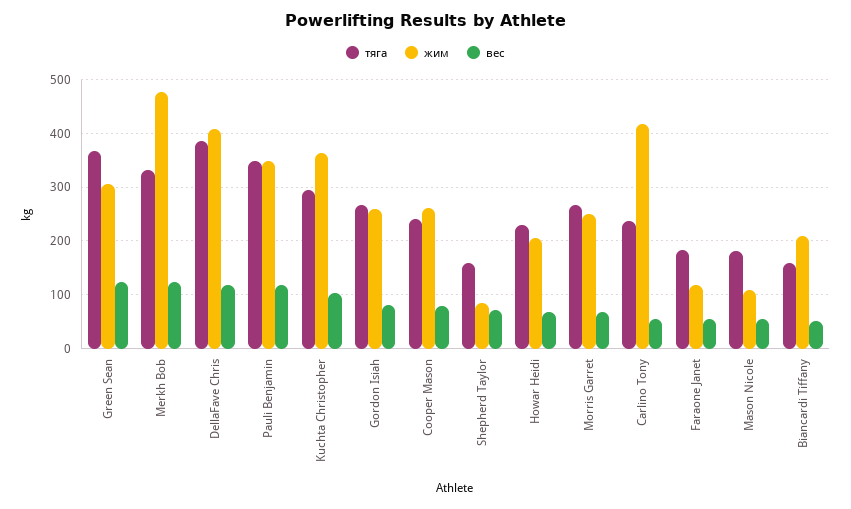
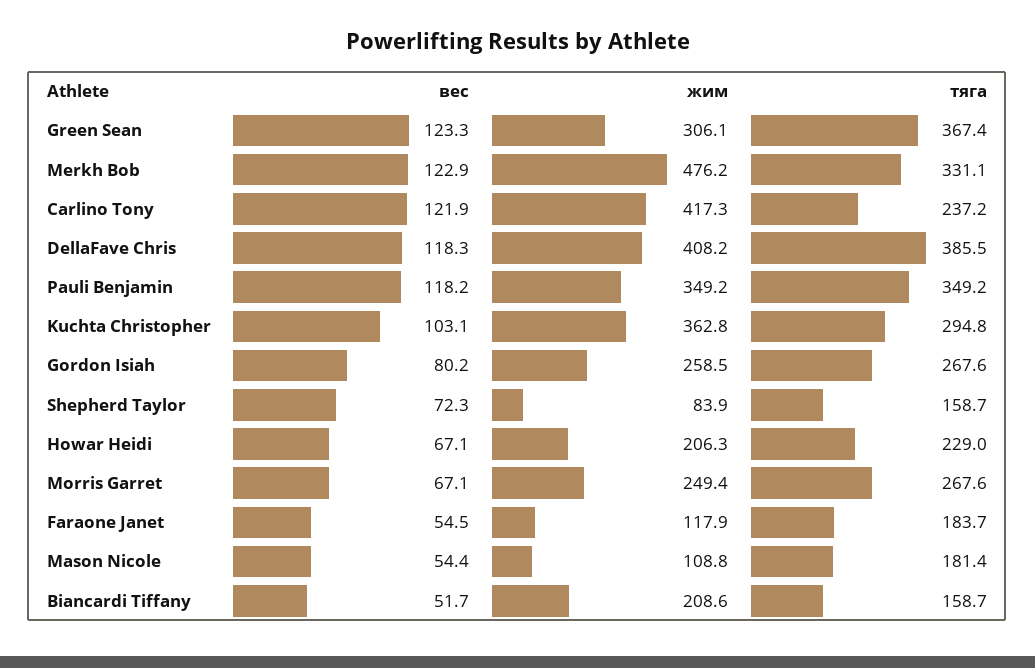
тяга, Cooper Mason: 240 -> none
жим, Cooper Mason: 260 -> none
вес, Cooper Mason: 80 -> none
вес, Carlino Tony: 60 -> 121.9

